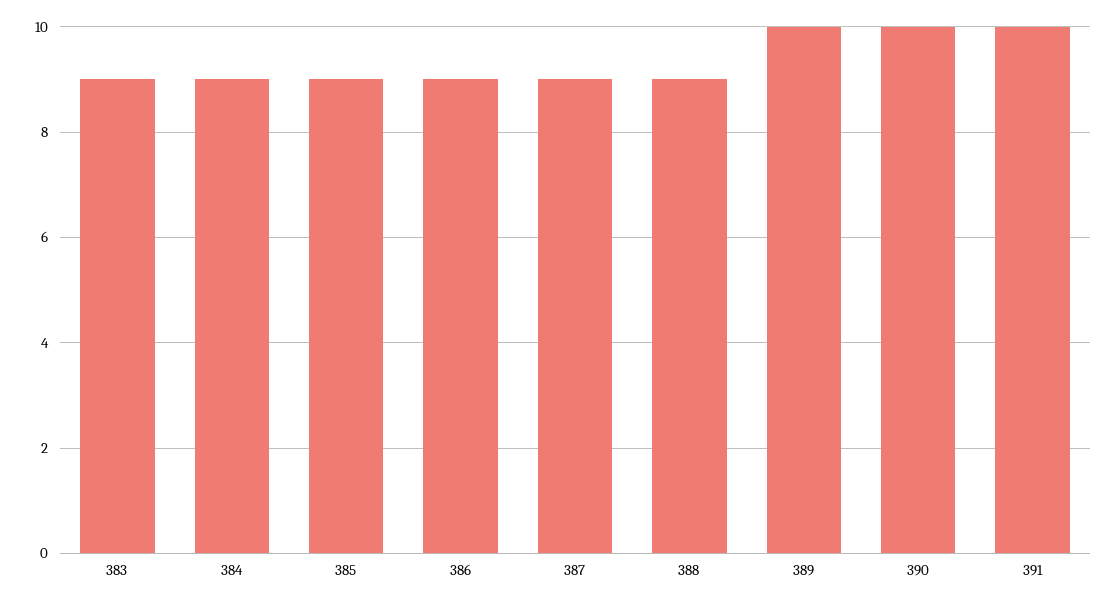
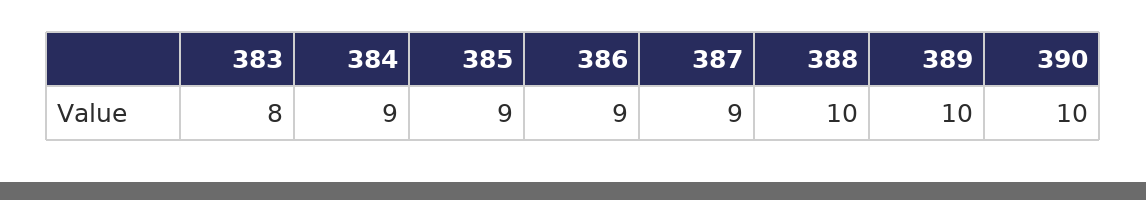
383: 9 -> 8
388: 9 -> 10
391: 10 -> none

